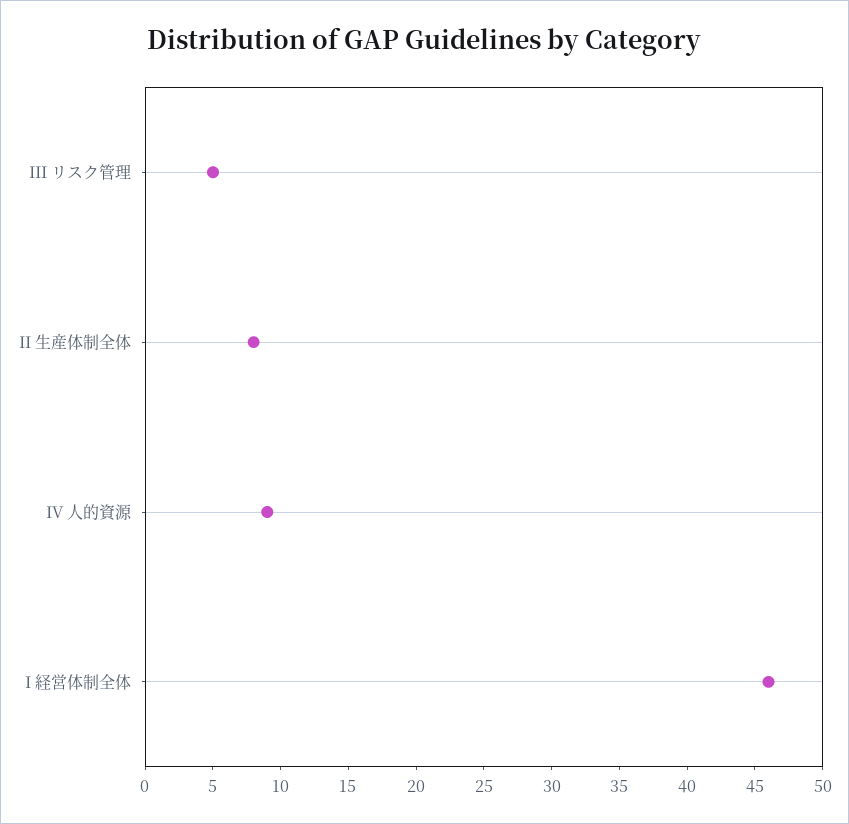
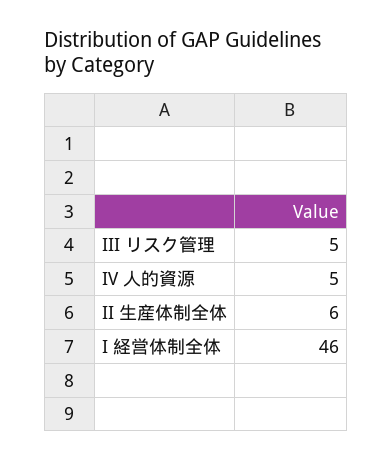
II 生産体制全体: 8 -> 6
IV 人的資源: 9 -> 5

